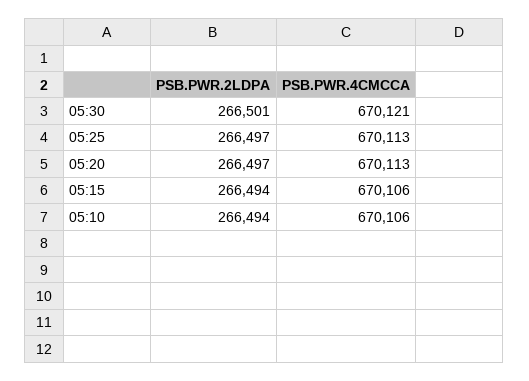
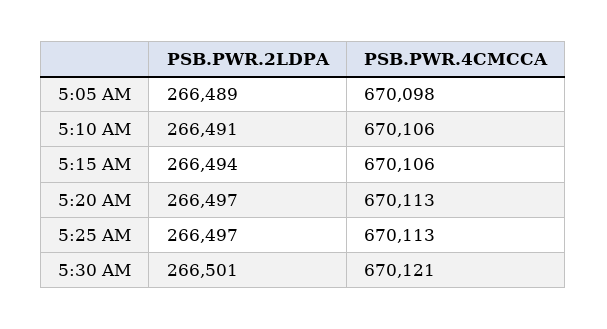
PSB.PWR.2LDPA, 05:10: 266494 -> 266491
PSB.PWR.2LDPA, 5:05 AM: none -> 266489
PSB.PWR.4CMCCA, 5:05 AM: none -> 670098

